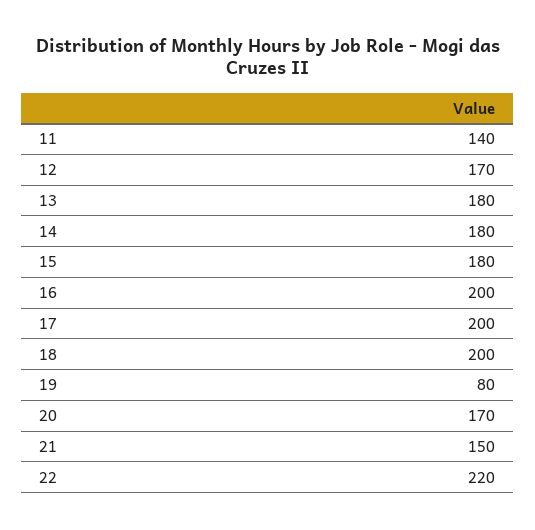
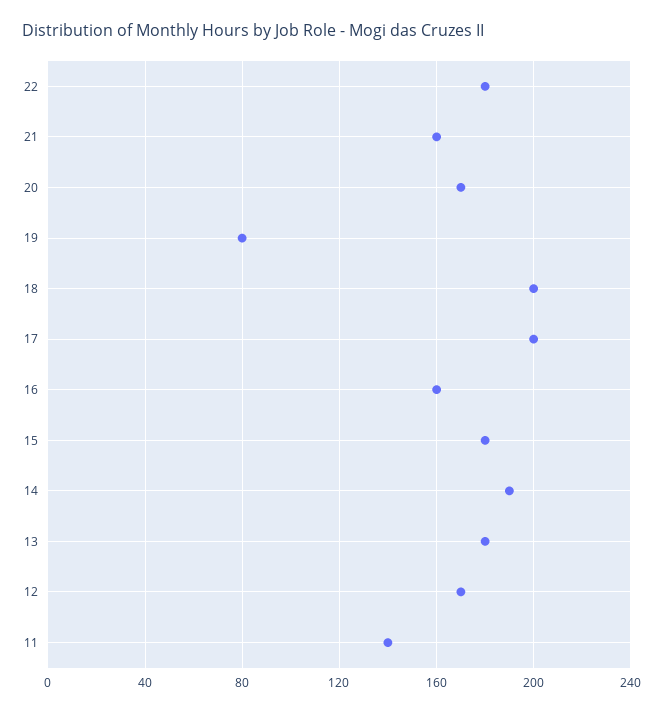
14: 180 -> 190
16: 200 -> 160
21: 150 -> 160
22: 220 -> 180

